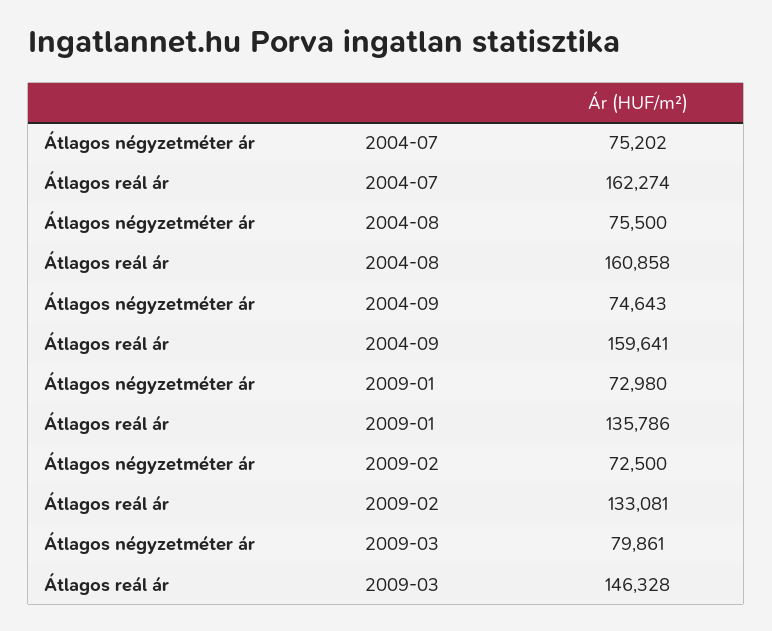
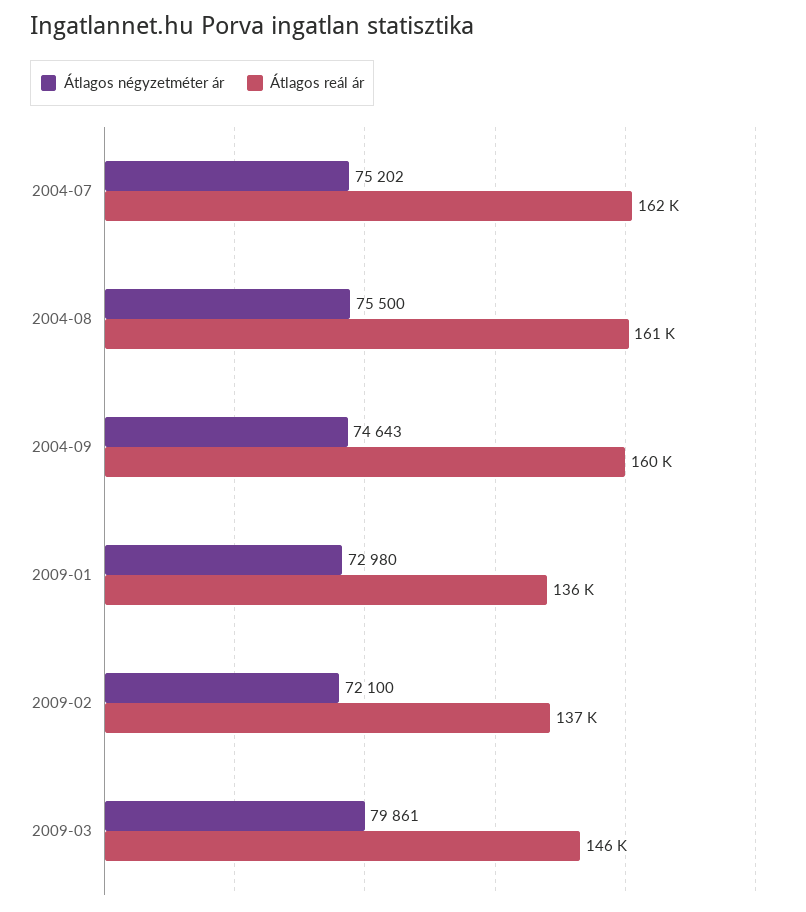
Átlagos négyzetméter ár, 2009-02: 72500 -> 72100
Átlagos reál ár, 2009-02: 133081 -> 137000

